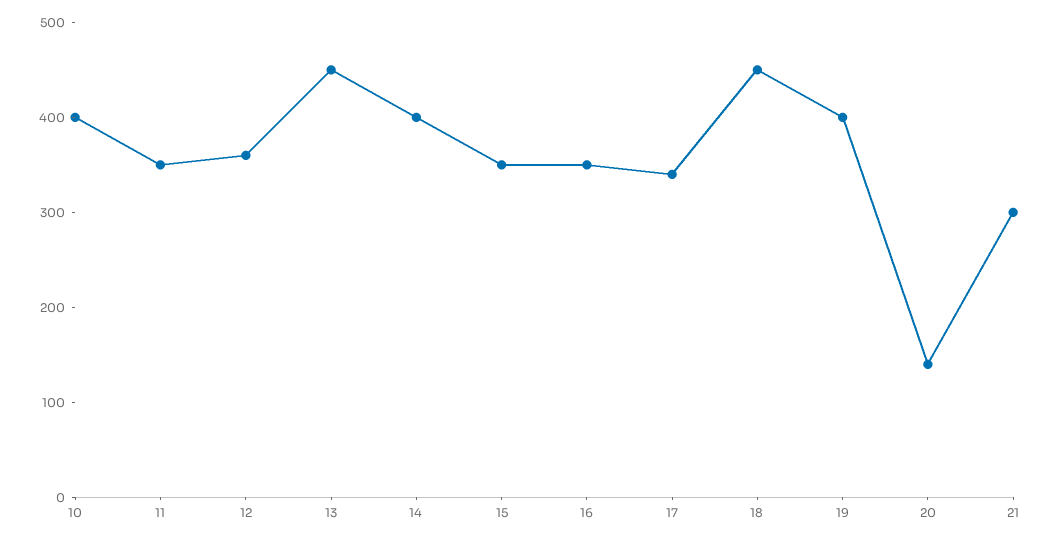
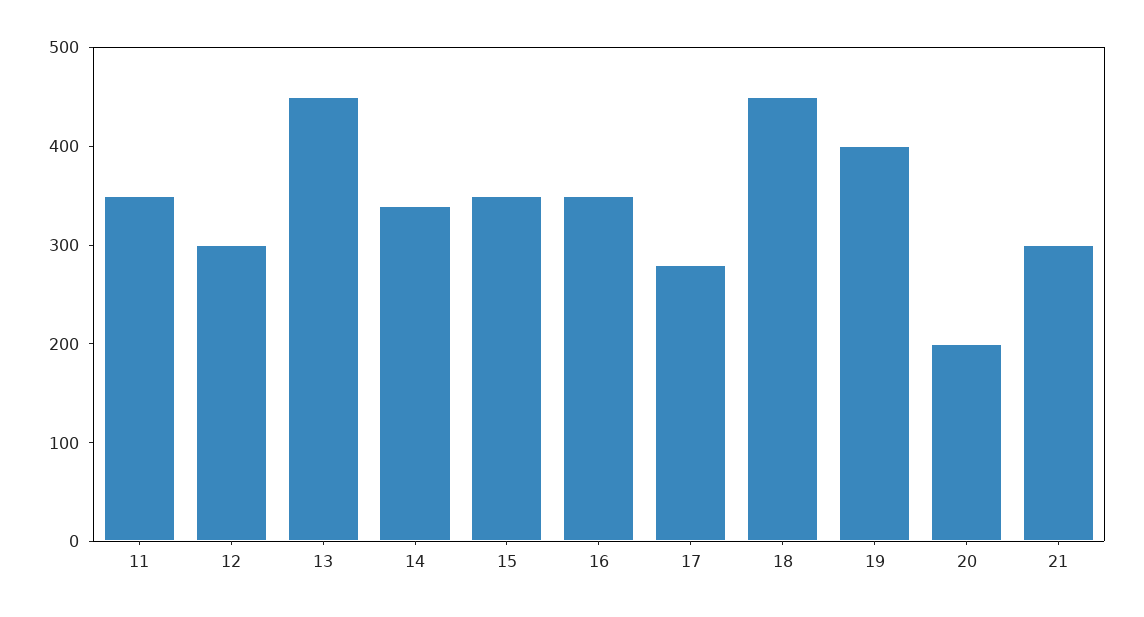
10: 400 -> none
12: 360 -> 300
14: 400 -> 340
17: 340 -> 280
20: 140 -> 200

